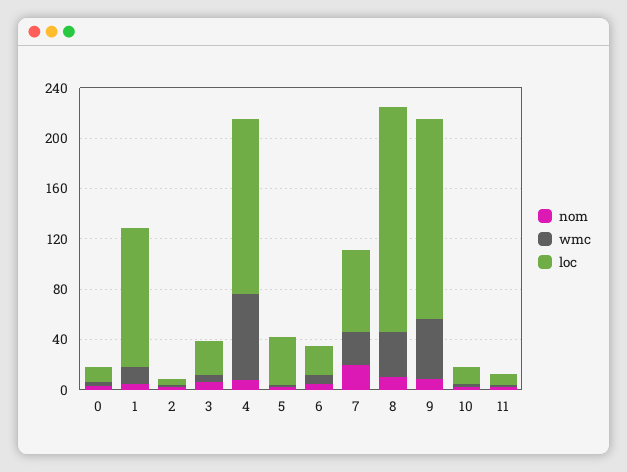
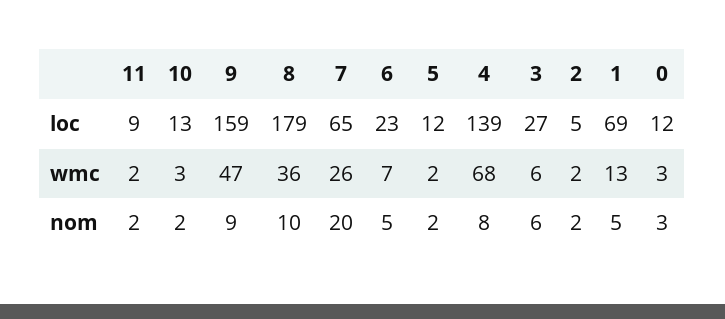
loc, 1: 110 -> 69
loc, 5: 40 -> 12

